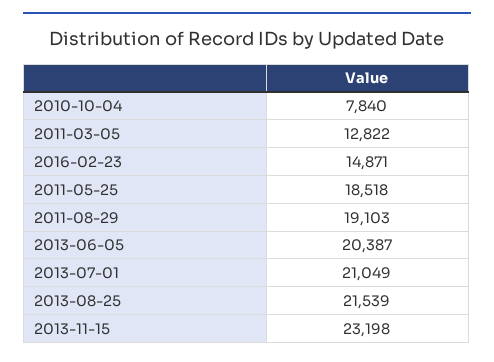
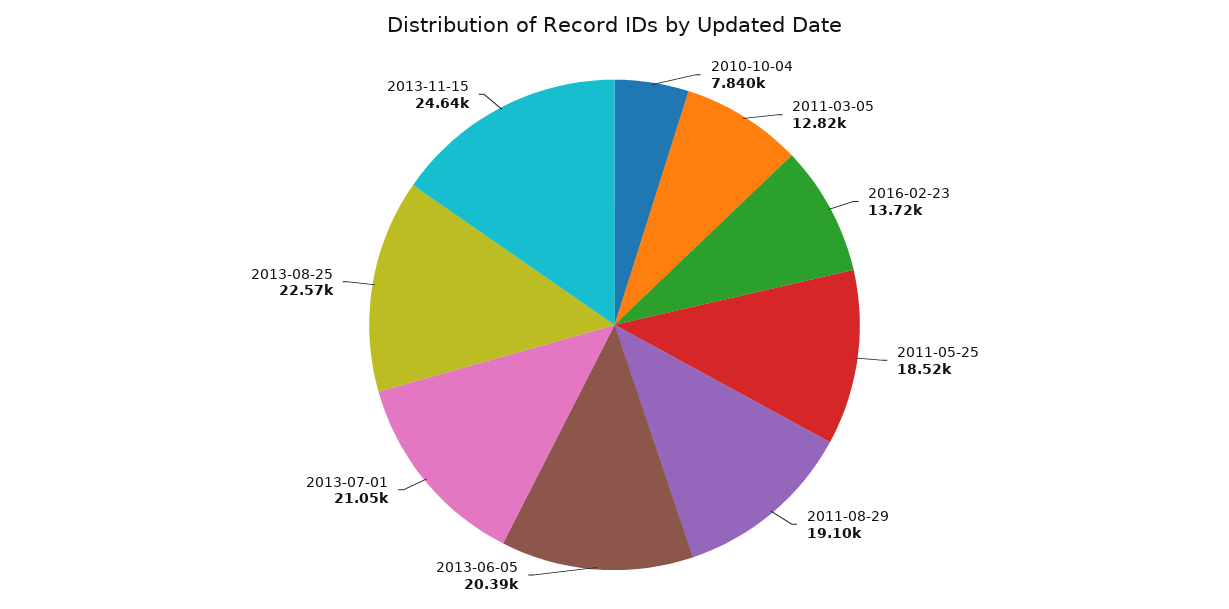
2016-02-23: 14871 -> 13720
2013-08-25: 21539 -> 22570
2013-11-15: 23198 -> 24640

